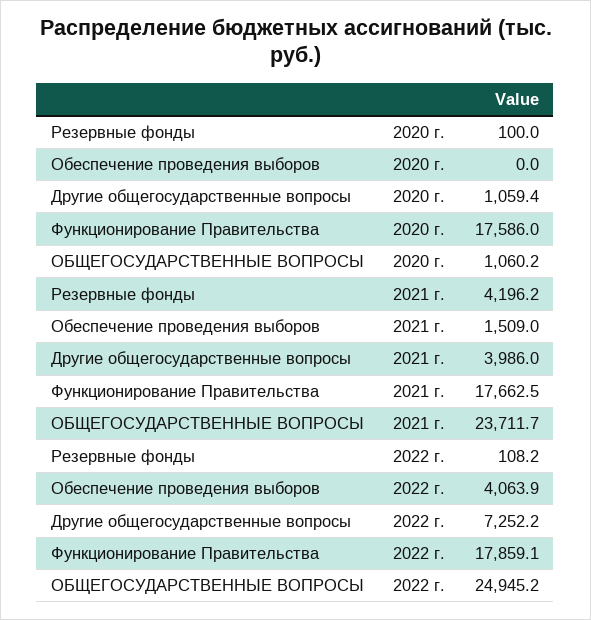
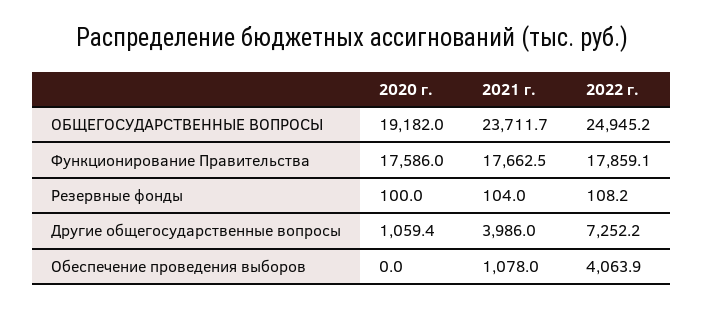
ОБЩЕГОСУДАРСТВЕННЫЕ ВОПРОСЫ, 2020 г.: 1060.2 -> 19182
Резервные фонды, 2021 г.: 4196.2 -> 104
Обеспечение проведения выборов, 2021 г.: 1509 -> 1078

